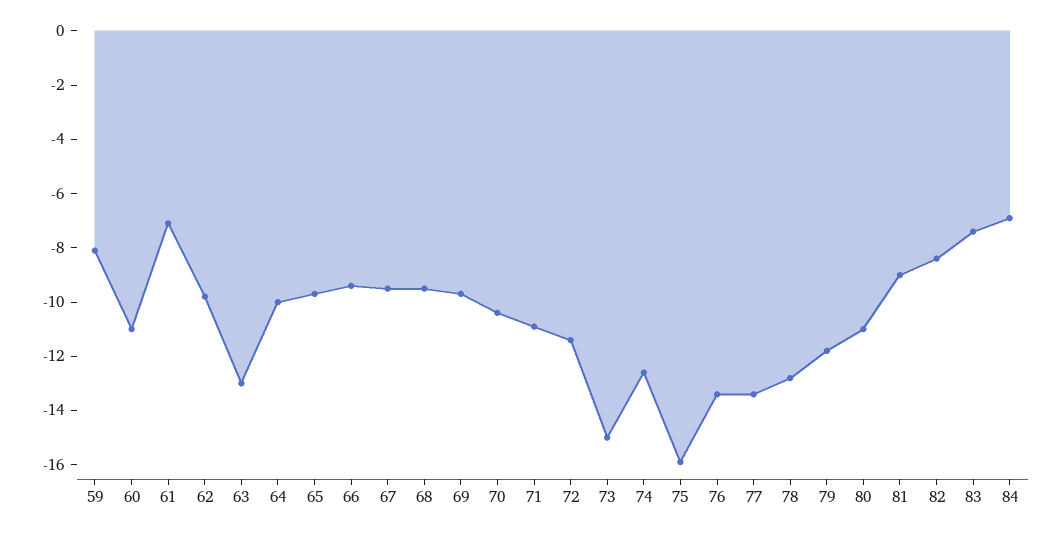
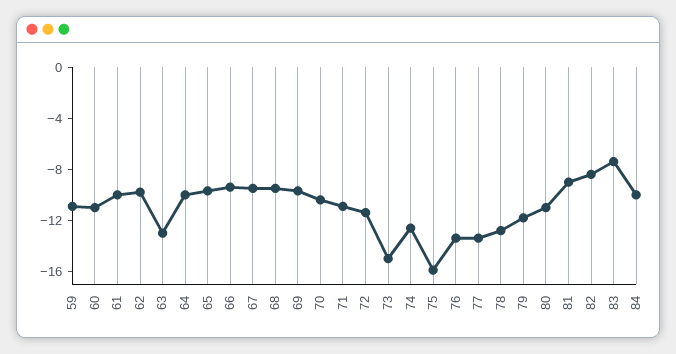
59: -8 -> -11
61: -7 -> -10
84: -7 -> -10

